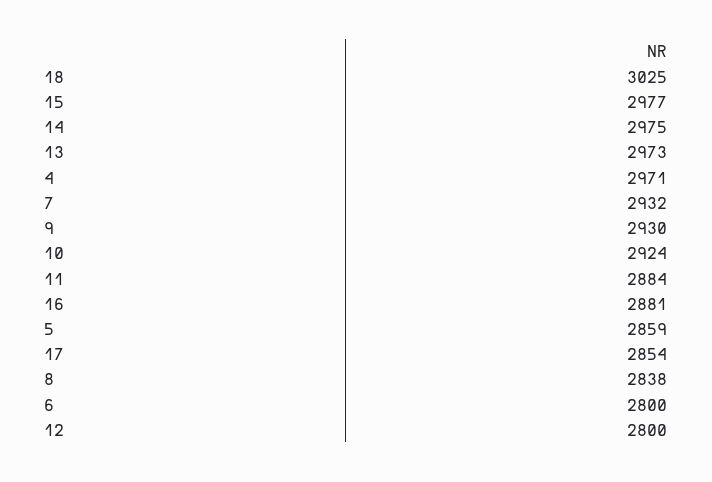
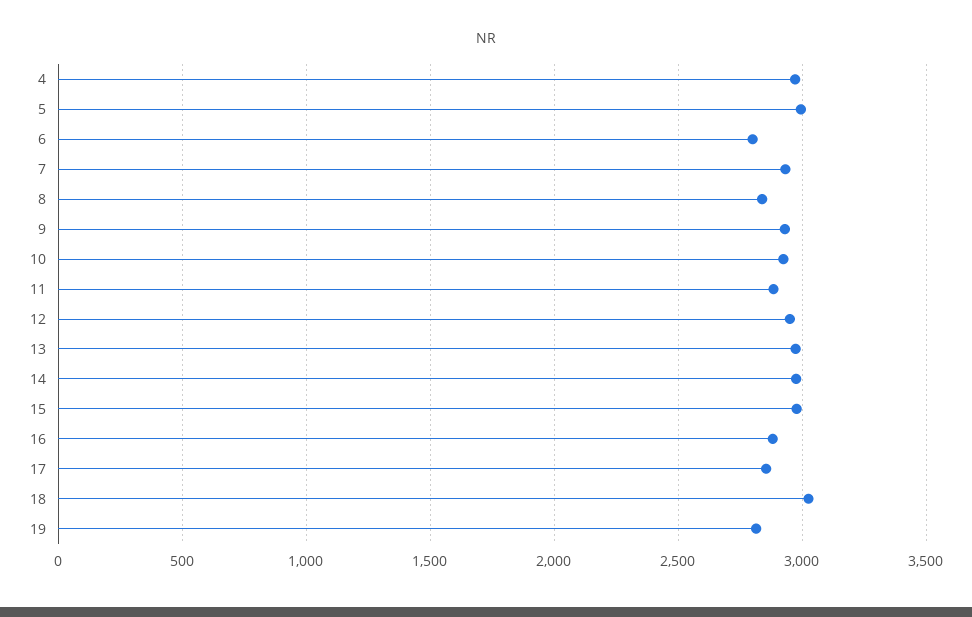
5: 2859 -> 3000
12: 2800 -> 2950
19: none -> 2800

